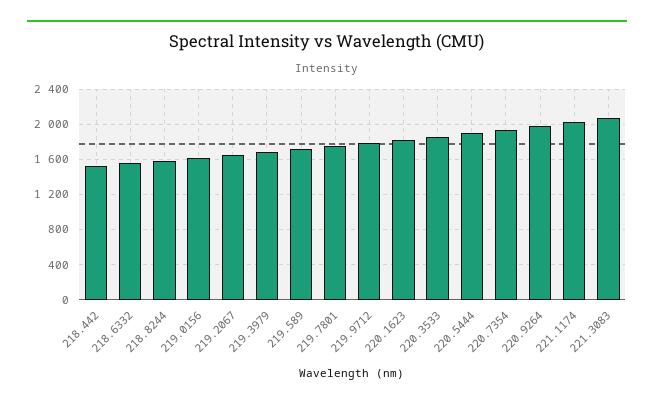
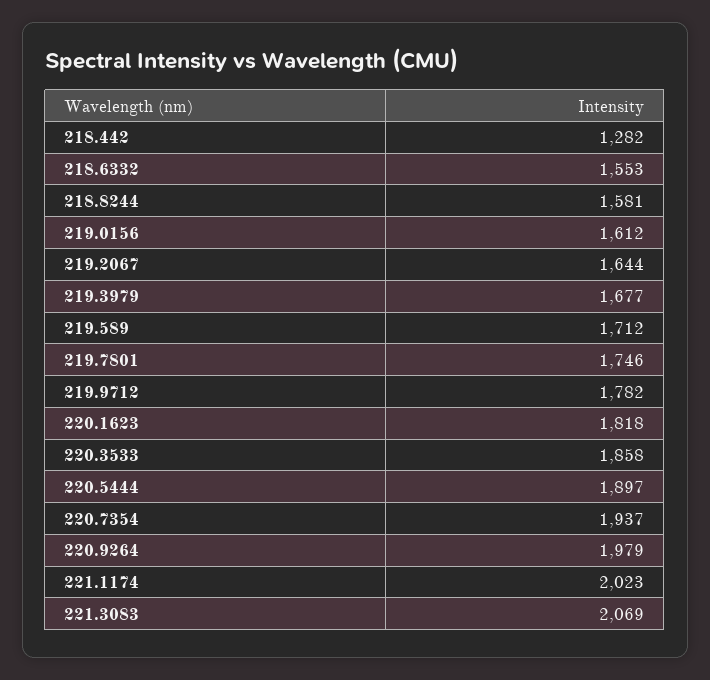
218.442: 1500 -> 1282

